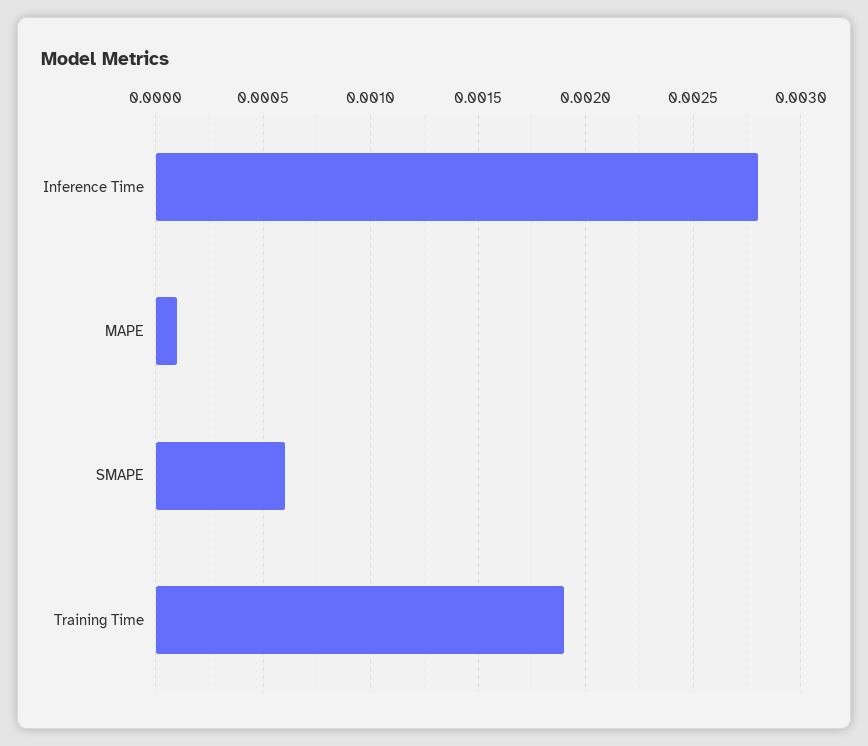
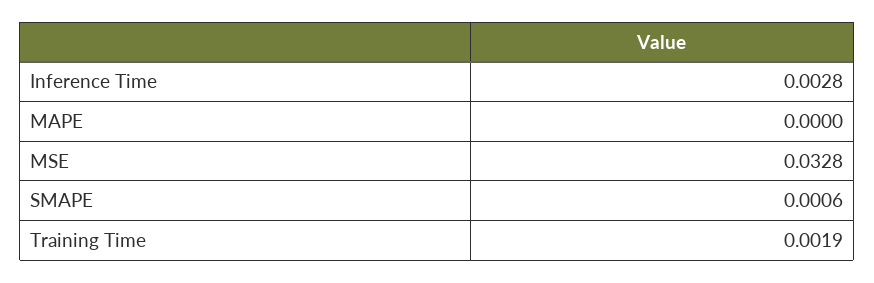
MAPE: 0.0001 -> 0
MSE: none -> 0.0328

